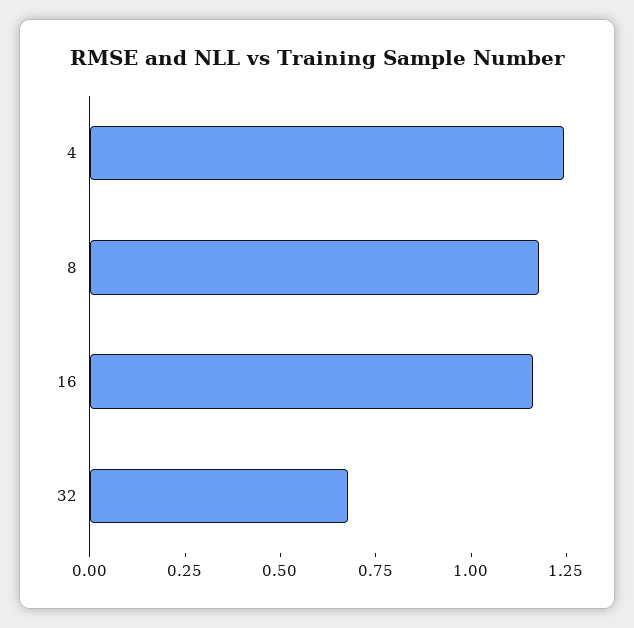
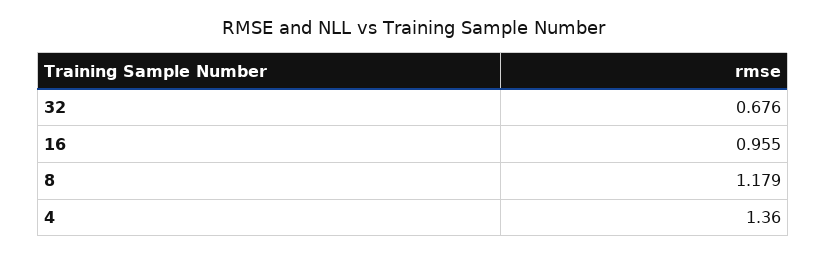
4: 1.25 -> 1.36
16: 1.15 -> 0.955

